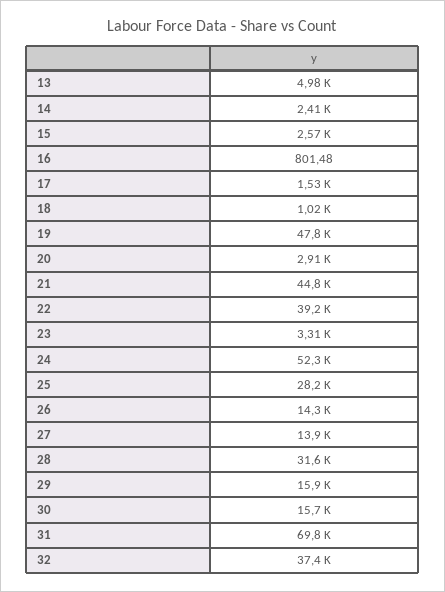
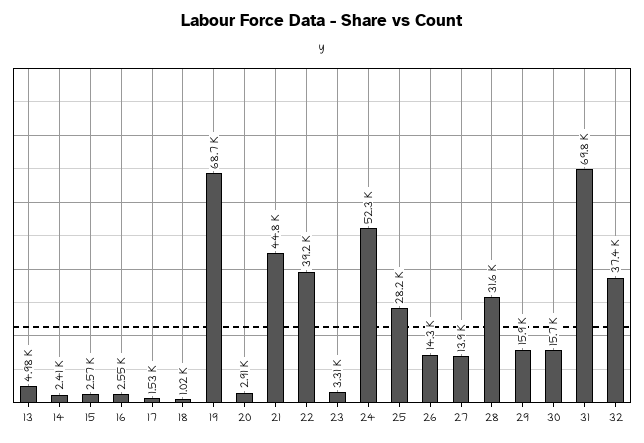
16: 801.48 -> 2550
19: 47800 -> 68700

